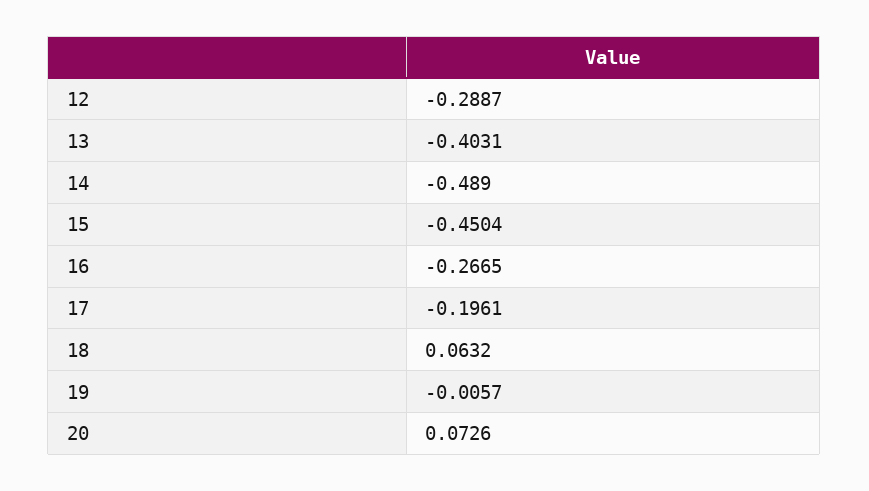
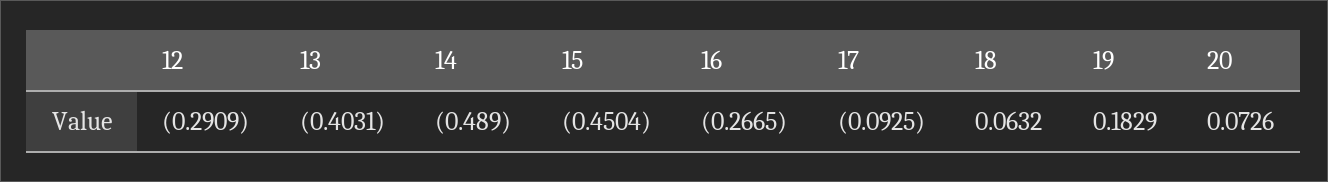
12: -0.2887 -> -0.2909
17: -0.1961 -> -0.0925
19: -0.0057 -> 0.1829

